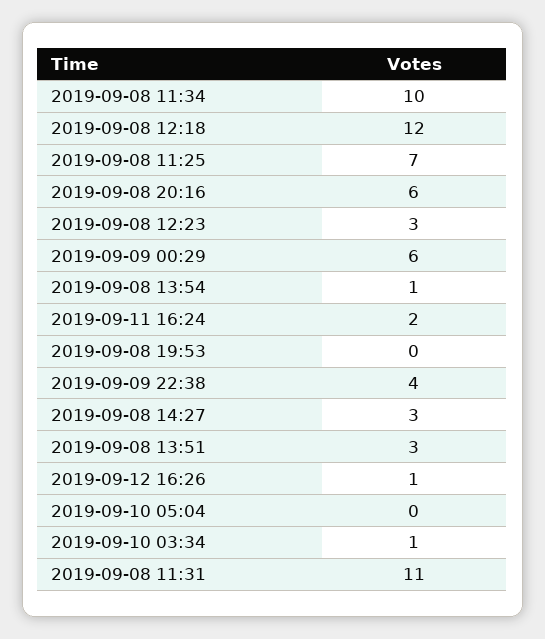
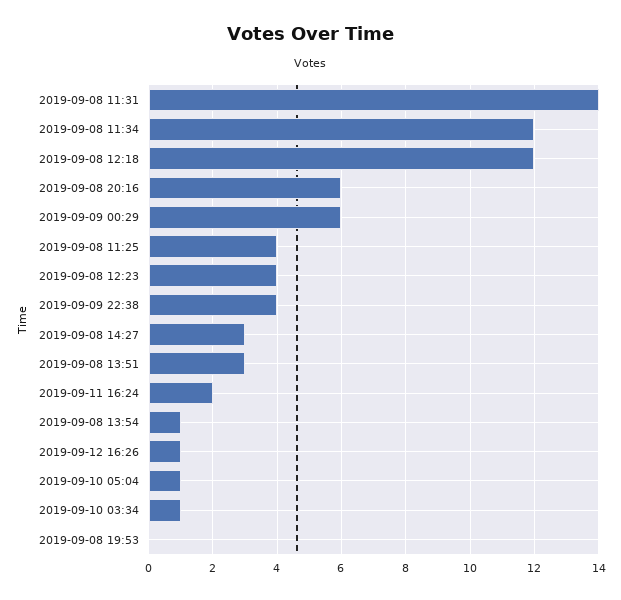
2019-09-08 11:34: 10 -> 12
2019-09-08 11:25: 7 -> 4
2019-09-08 12:23: 3 -> 4
2019-09-10 05:04: 0 -> 1
2019-09-08 11:31: 11 -> 14

